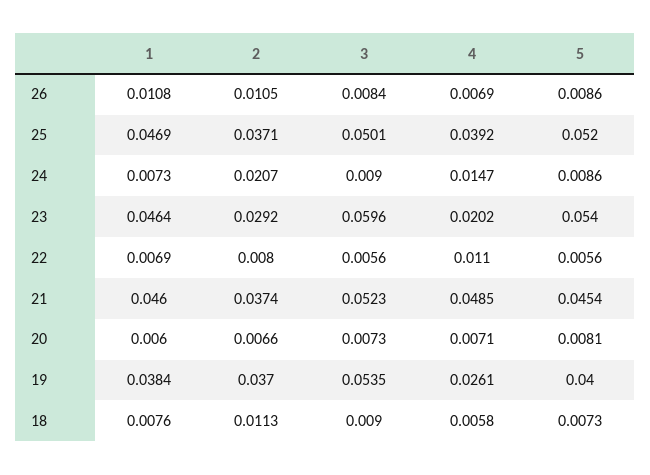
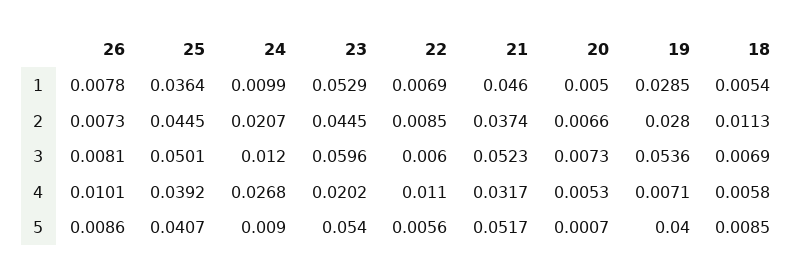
1, 26: 0.0108 -> 0.0078
2, 26: 0.0105 -> 0.0073
3, 26: 0.0084 -> 0.0081
4, 26: 0.0069 -> 0.0101
1, 25: 0.0469 -> 0.0364
2, 25: 0.0371 -> 0.0445
5, 25: 0.052 -> 0.0407
1, 24: 0.0073 -> 0.0099
3, 24: 0.009 -> 0.012
4, 24: 0.0147 -> 0.0268
5, 24: 0.0086 -> 0.009
1, 23: 0.0464 -> 0.0529
2, 23: 0.0292 -> 0.0445
2, 22: 0.008 -> 0.0085
3, 22: 0.0056 -> 0.006
4, 21: 0.0485 -> 0.0317
5, 21: 0.0454 -> 0.0517
1, 20: 0.006 -> 0.005
4, 20: 0.0071 -> 0.0053
5, 20: 0.0081 -> 0.0007
1, 19: 0.0384 -> 0.0285
2, 19: 0.037 -> 0.028
3, 19: 0.0535 -> 0.0536
4, 19: 0.0261 -> 0.0071
1, 18: 0.0076 -> 0.0054
3, 18: 0.009 -> 0.0069
5, 18: 0.0073 -> 0.0085

